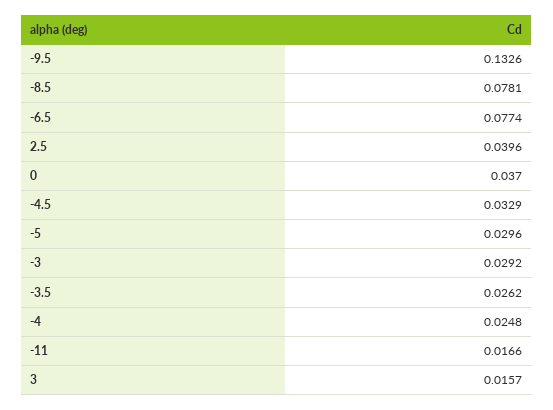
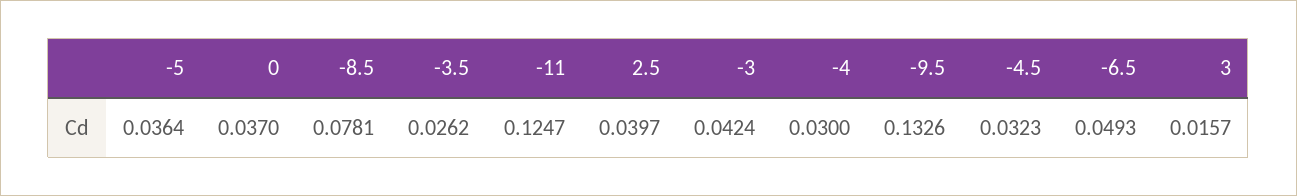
-6.5: 0.0774 -> 0.0493
2.5: 0.0396 -> 0.0397
-4.5: 0.0329 -> 0.0323
-5: 0.0296 -> 0.0364
-3: 0.0292 -> 0.0424
-4: 0.0248 -> 0.03
-11: 0.0166 -> 0.1247

